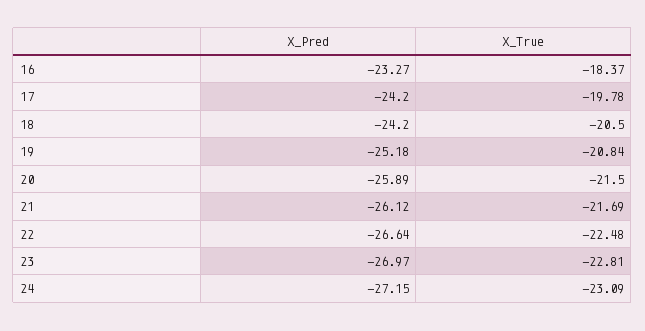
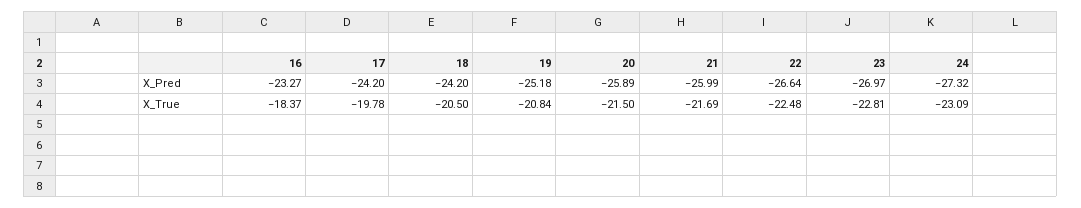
X_Pred, 21: -26.12 -> -25.99
X_Pred, 24: -27.15 -> -27.32

